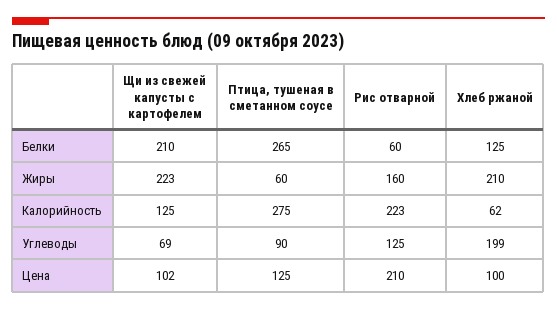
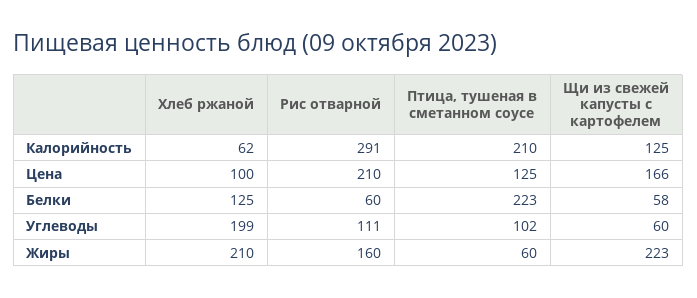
Щи из свежей капусты с картофелем, Белки: 210 -> 58
Птица, тушеная в сметанном соусе, Белки: 265 -> 223
Птица, тушеная в сметанном соусе, Калорийность: 275 -> 210
Рис отварной, Калорийность: 223 -> 291
Щи из свежей капусты с картофелем, Углеводы: 69 -> 60
Птица, тушеная в сметанном соусе, Углеводы: 90 -> 102
Рис отварной, Углеводы: 125 -> 111
Щи из свежей капусты с картофелем, Цена: 102 -> 166

